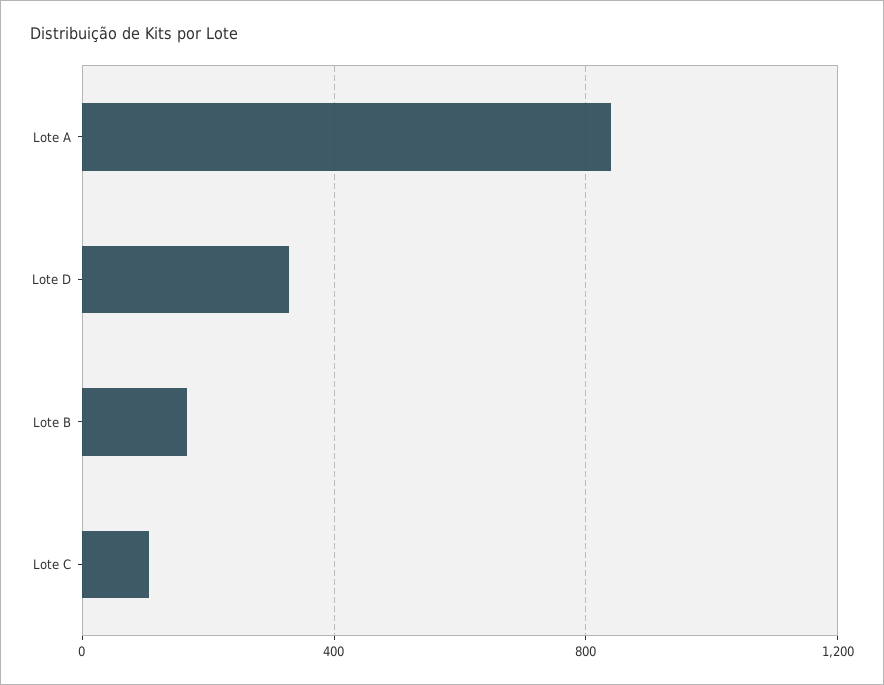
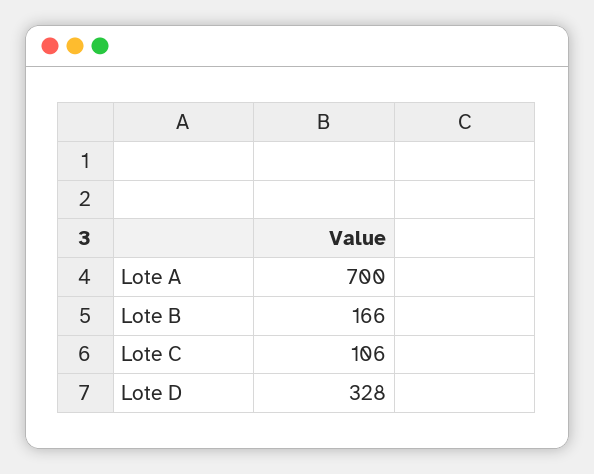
Lote A: 850 -> 700

